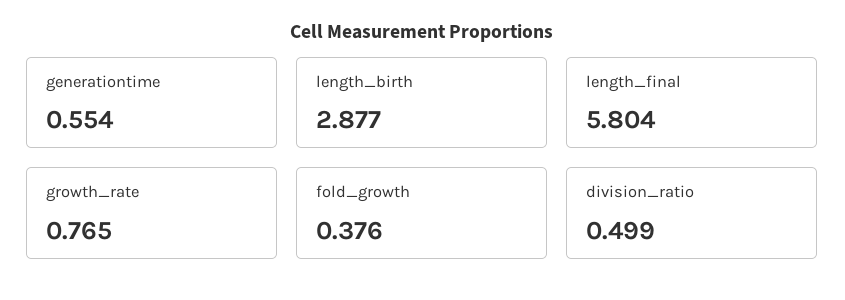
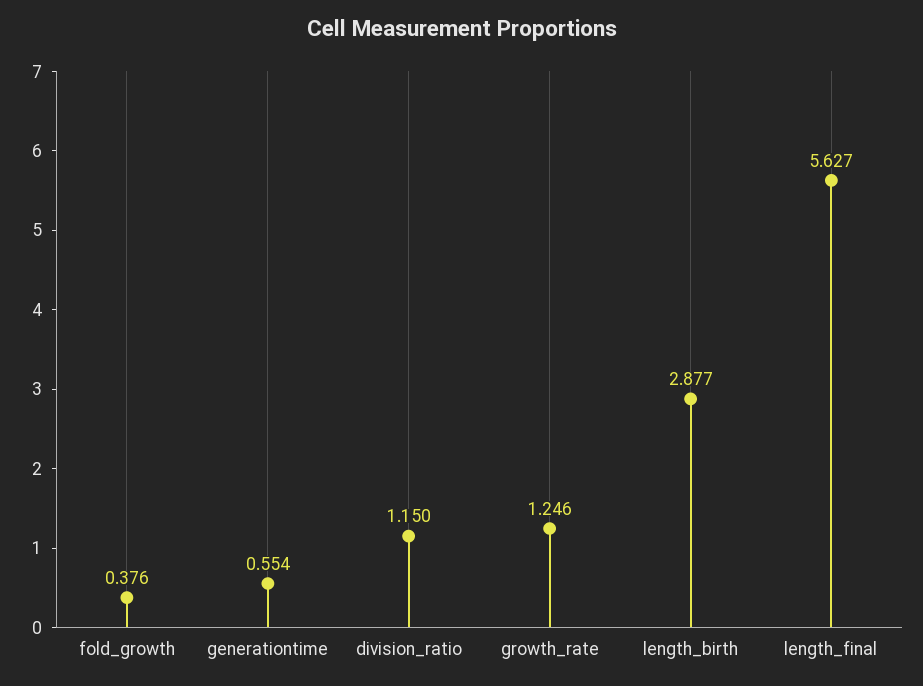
length_final: 5.804 -> 5.627
growth_rate: 0.765 -> 1.246
division_ratio: 0.499 -> 1.15

